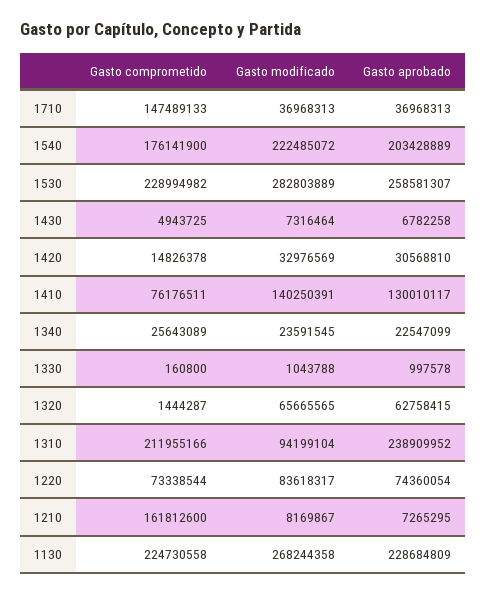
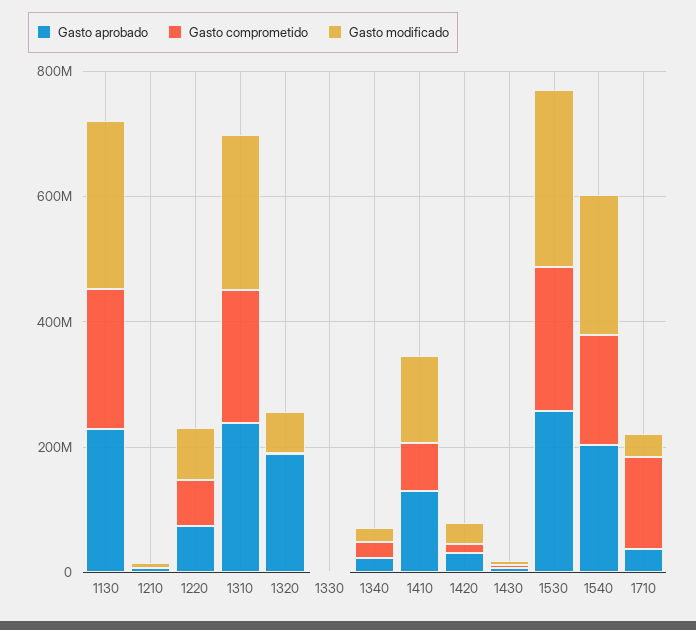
Gasto aprobado, 1320: 62758415 -> 200000000
Gasto modificado, 1310: 94199104 -> 250000000
Gasto comprometido, 1210: 161812600 -> 0

